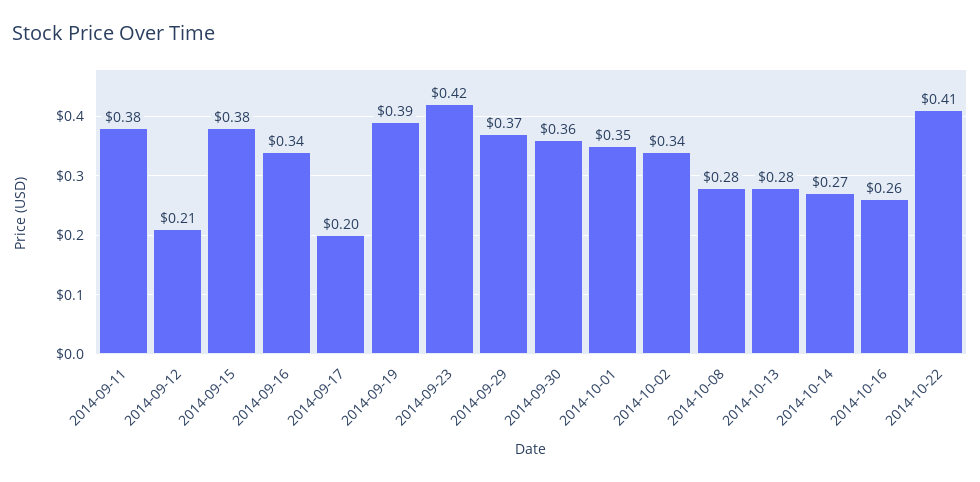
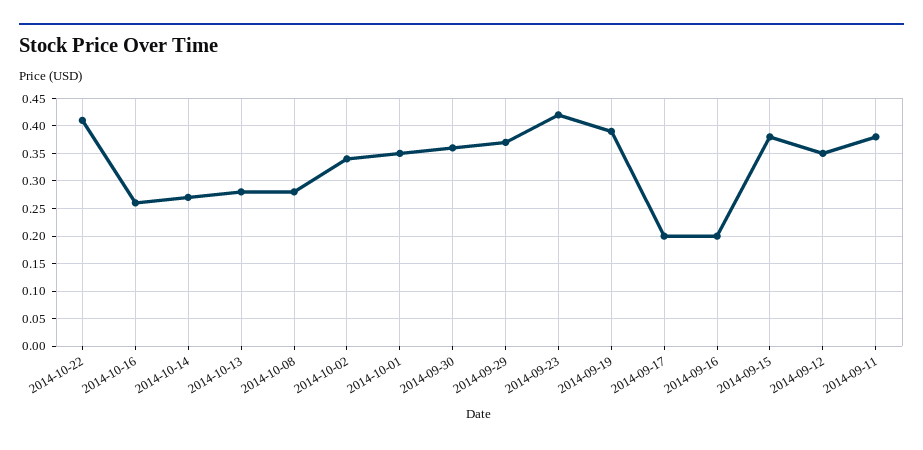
2014-09-12: 0.21 -> 0.35
2014-09-16: 0.34 -> 0.2

